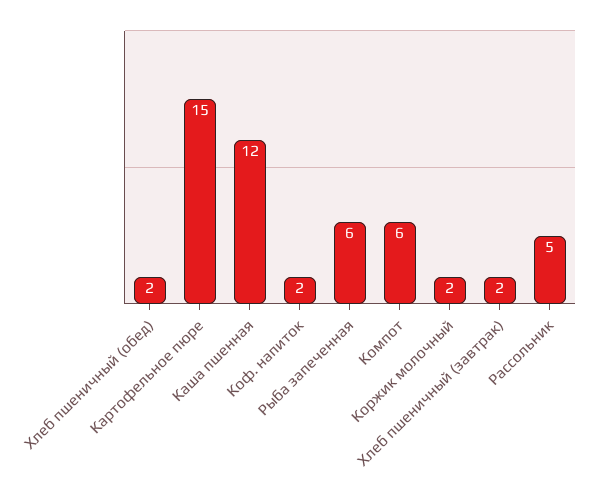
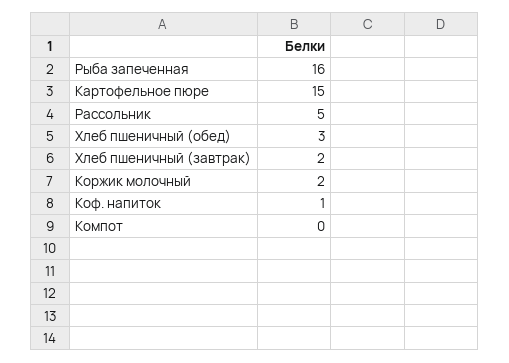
Хлеб пшеничный (обед): 2 -> 3
Каша пшенная: 12 -> none
Коф. напиток: 2 -> 1
Рыба запеченная: 6 -> 16
Компот: 6 -> 0

